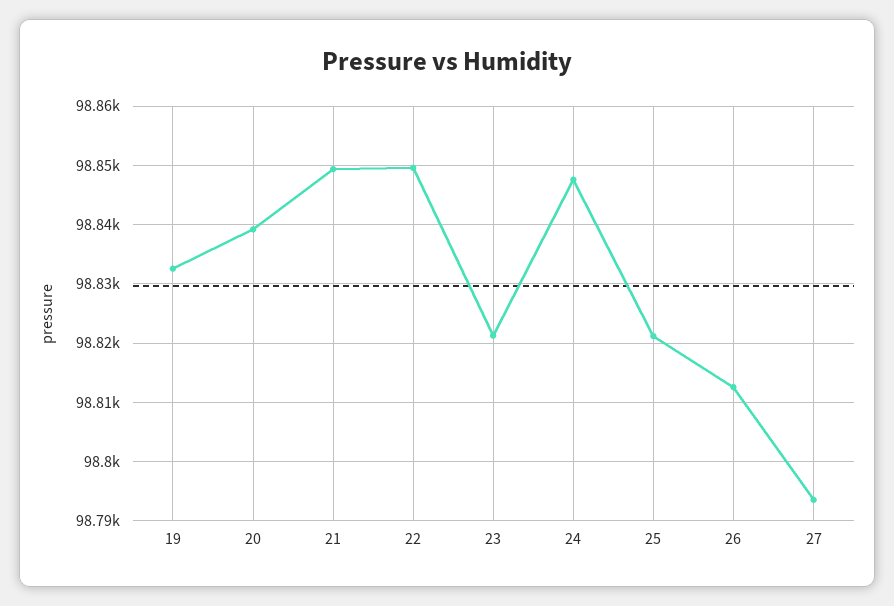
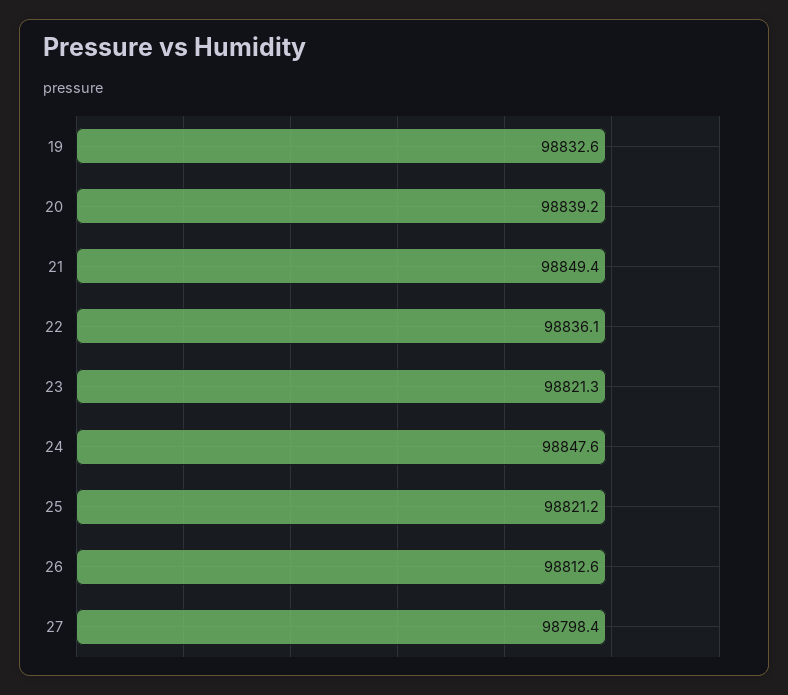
22: 98850 -> 98836.1
27: 98794 -> 98798.4

